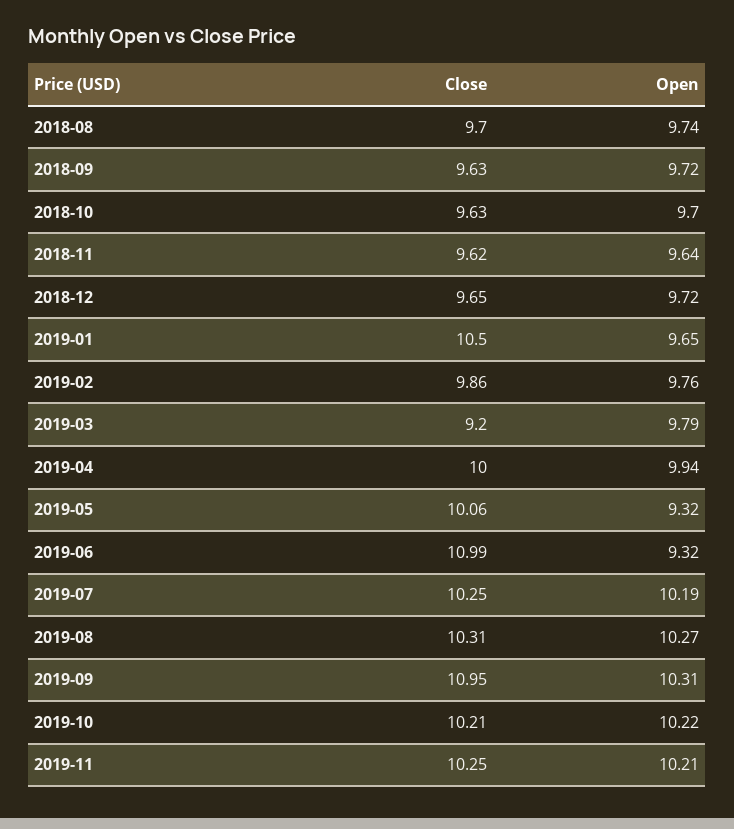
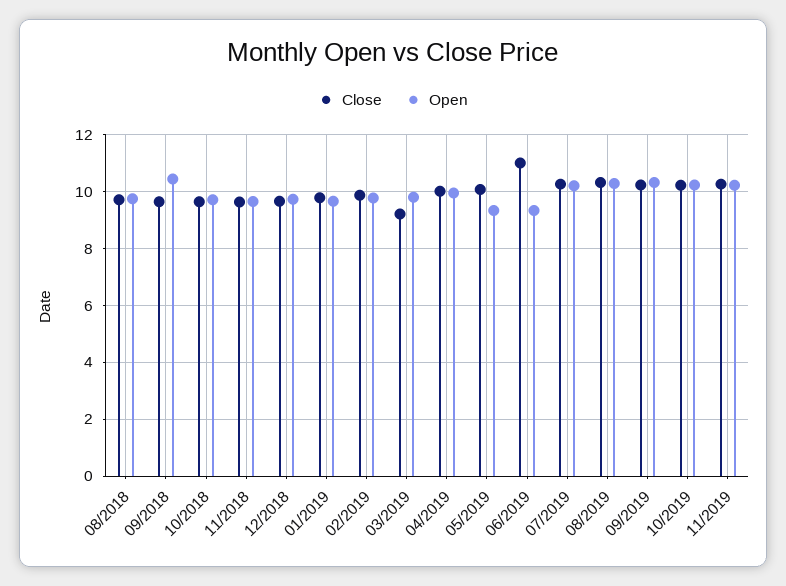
Open, 2018-09: 9.72 -> 10.5
Close, 2019-01: 10.5 -> 9.75
Close, 2019-09: 10.95 -> 10.25

